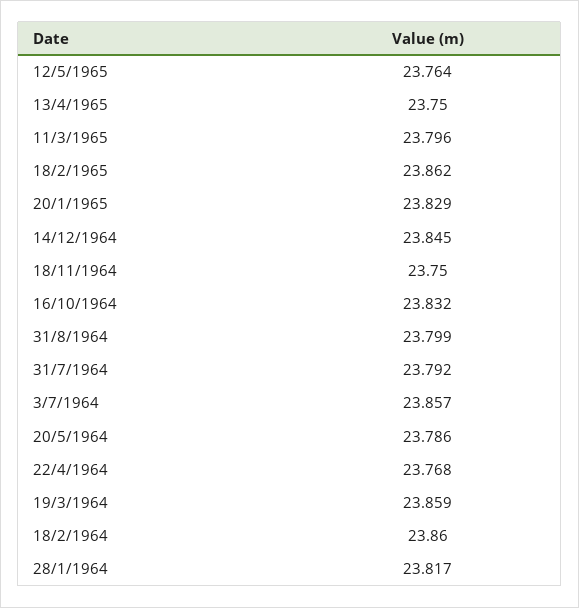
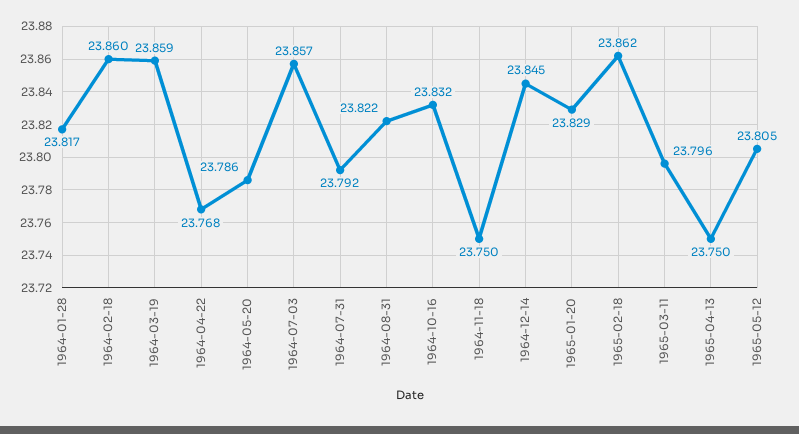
12/5/1965: 23.764 -> 23.805
31/8/1964: 23.799 -> 23.822

